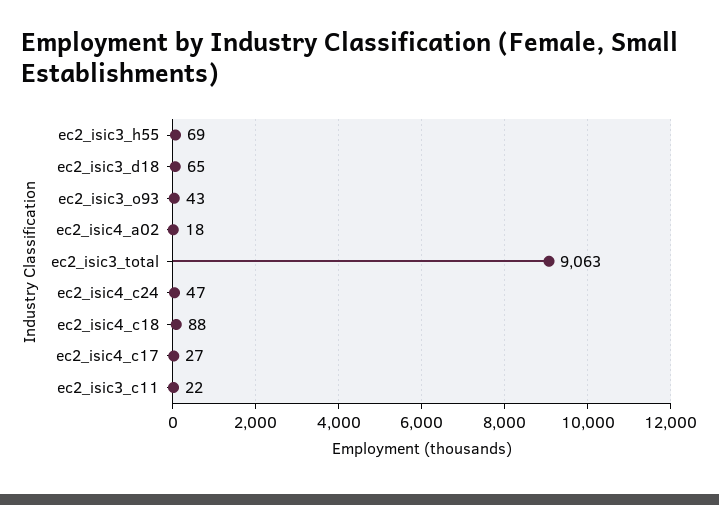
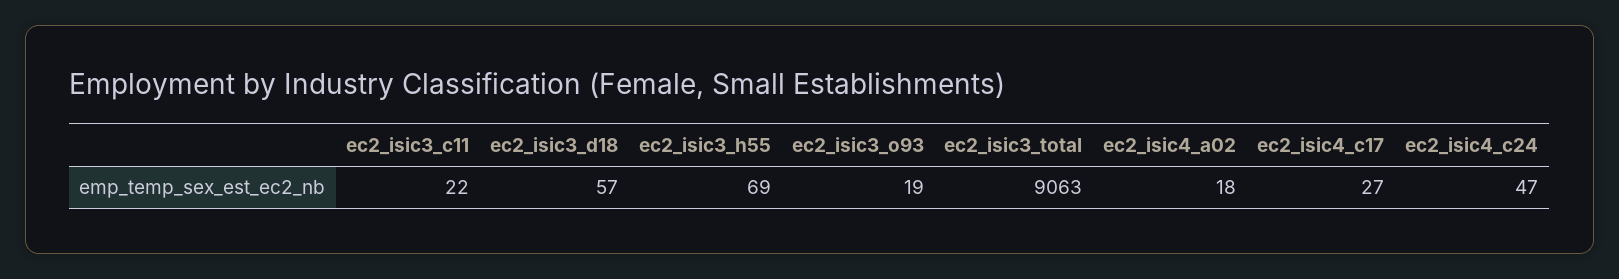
ec2_isic3_d18: 65 -> 57
ec2_isic3_o93: 43 -> 19
ec2_isic4_c18: 88 -> none

